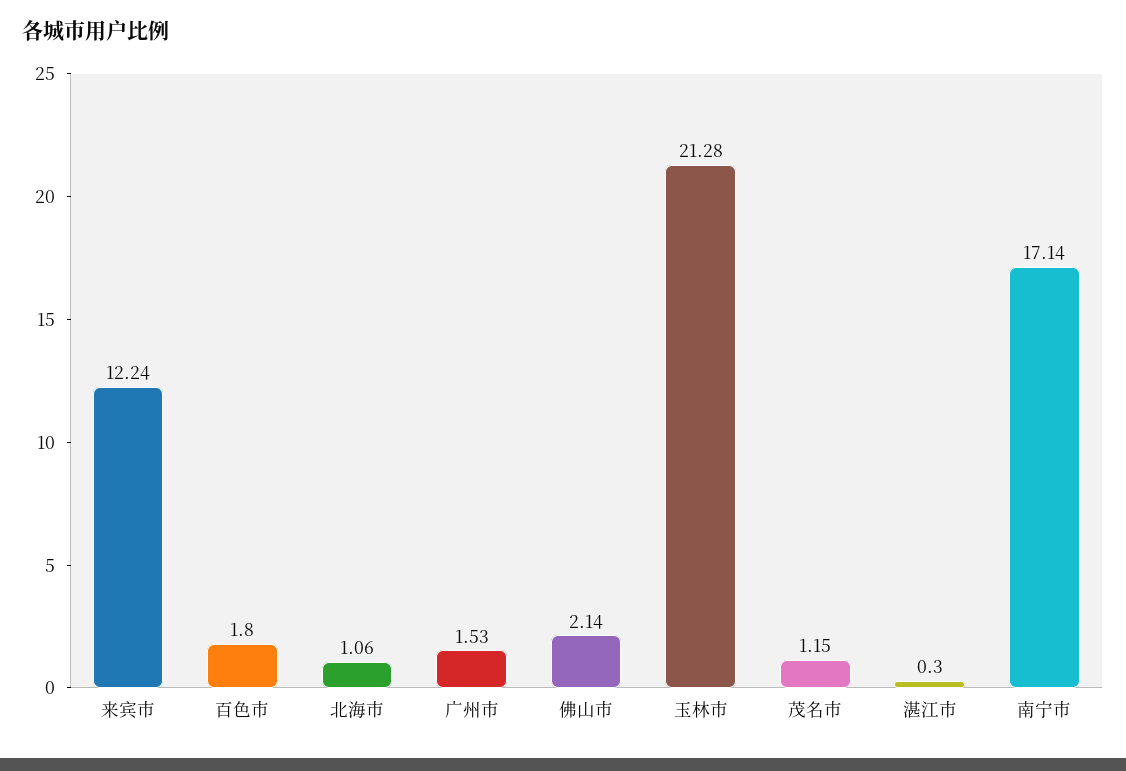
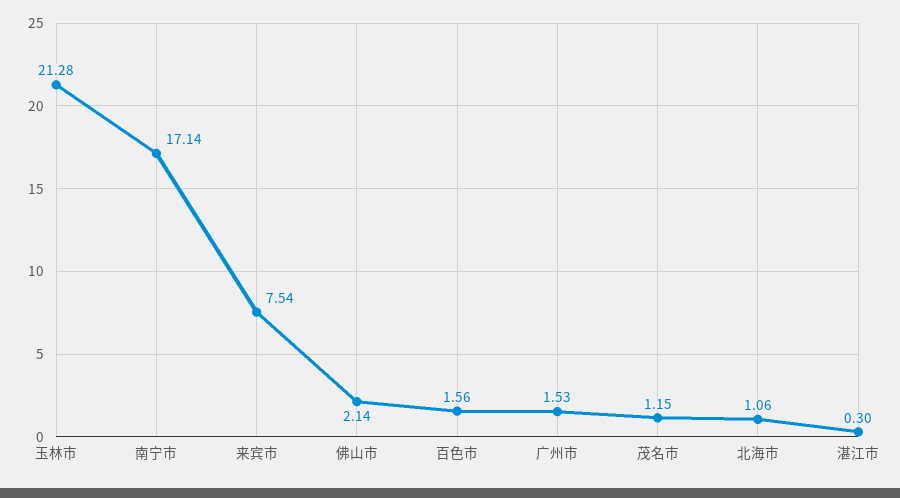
来宾市: 12.24 -> 7.54
百色市: 1.8 -> 1.56

